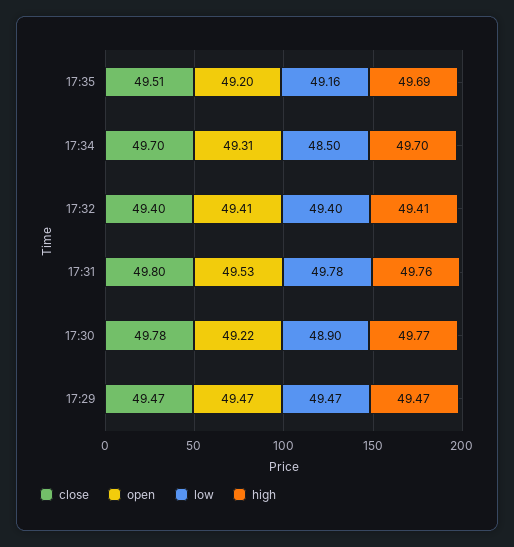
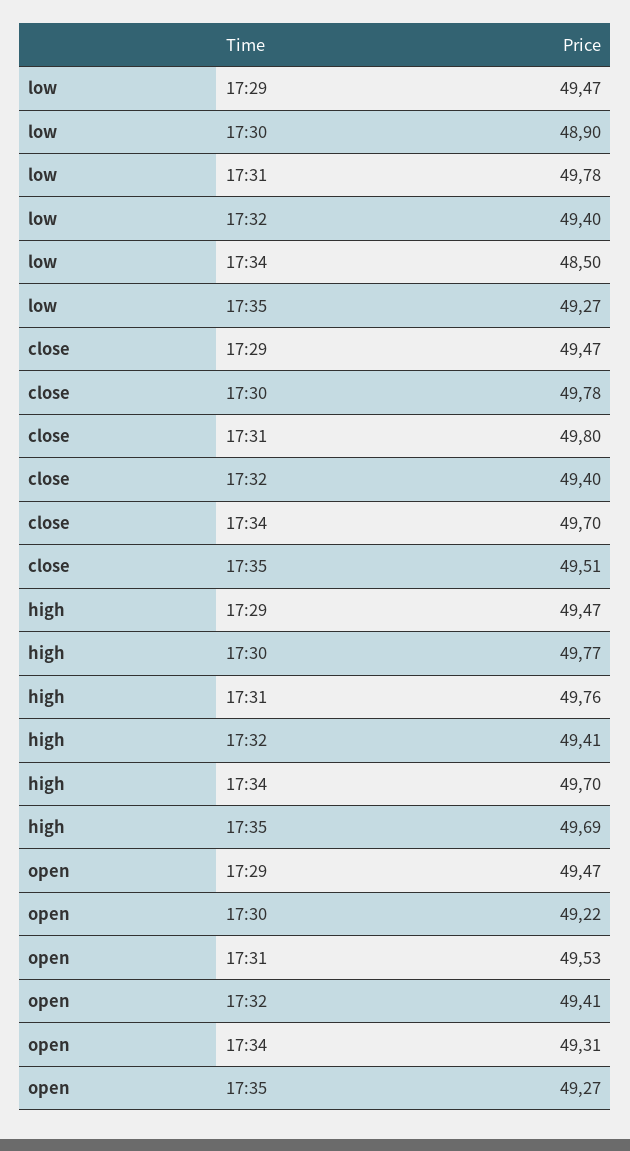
open, 17:35: 49.2 -> 49.27
low, 17:35: 49.16 -> 49.27

